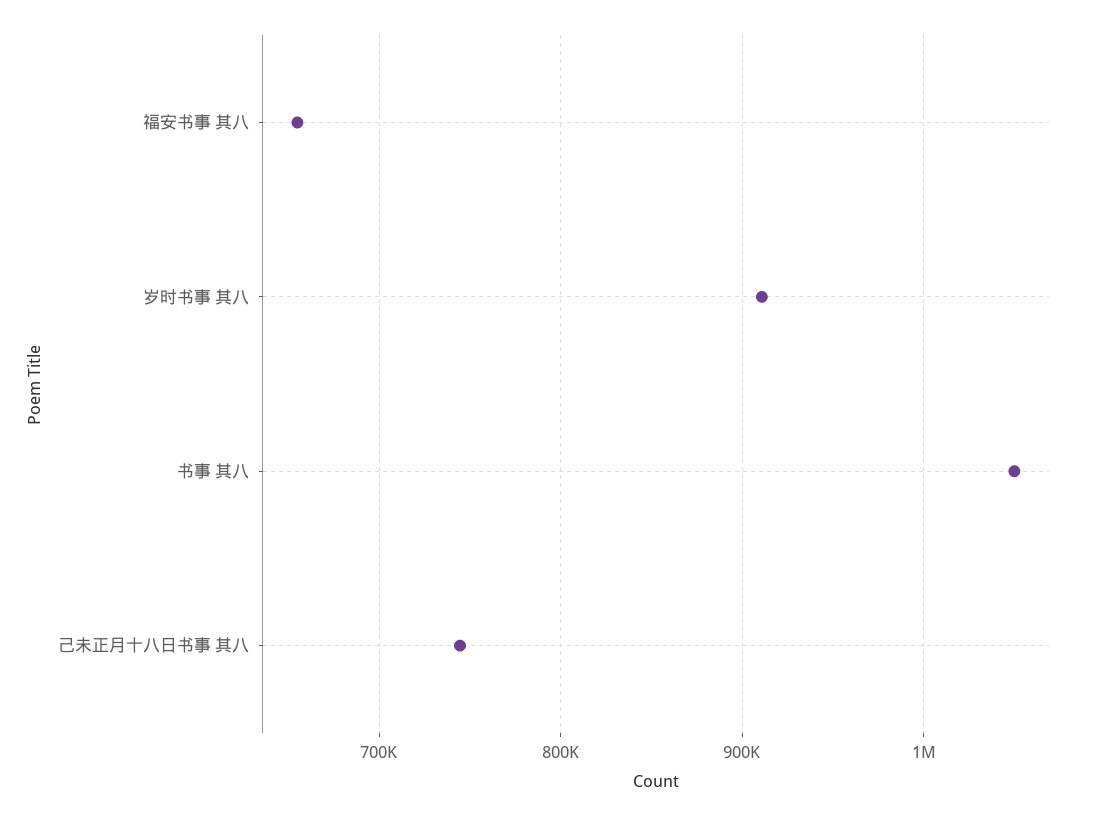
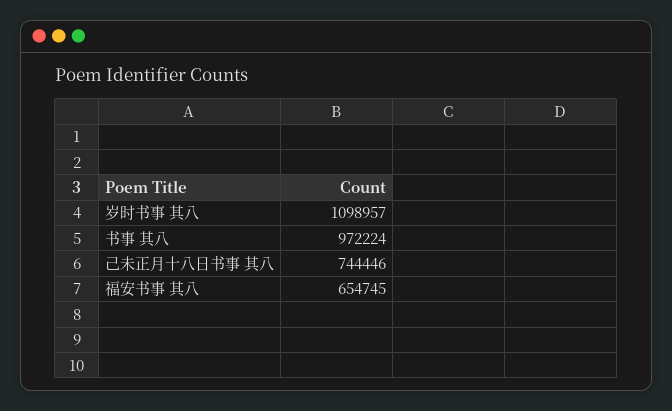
岁时书事 其八: 910000 -> 1098957
书事 其八: 1050000 -> 972224

